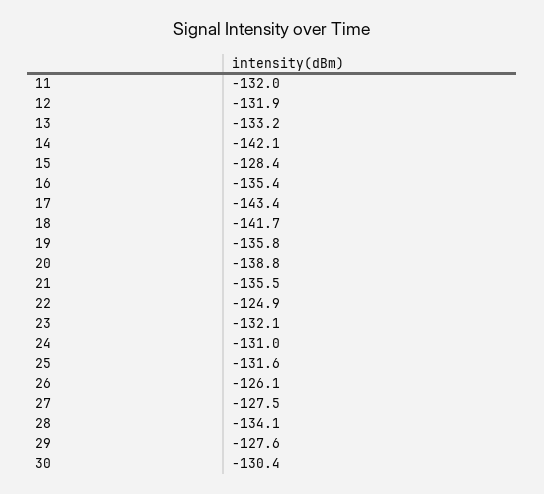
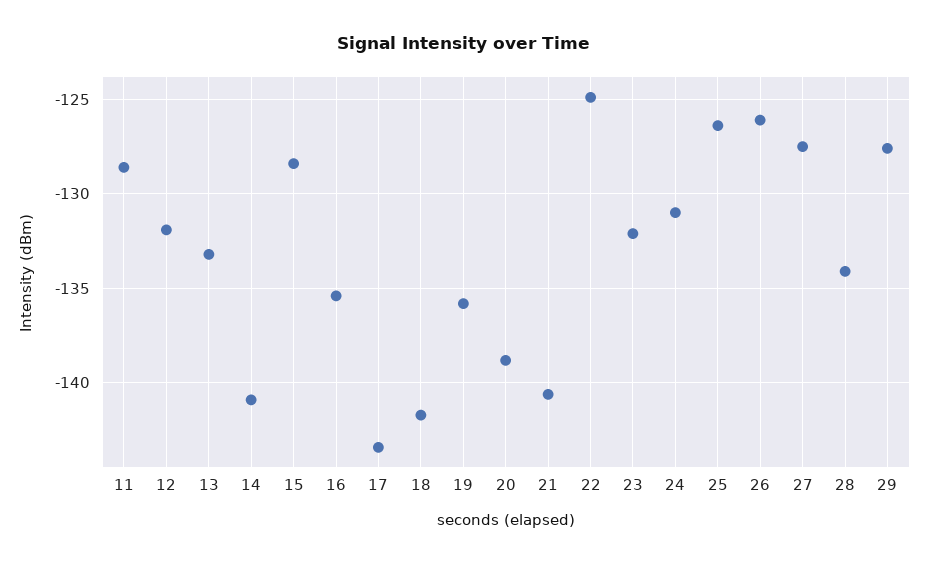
11: -132 -> -128.5
14: -142.1 -> -141
21: -135.5 -> -140.5
25: -131.6 -> -126.5
30: -130.4 -> none

